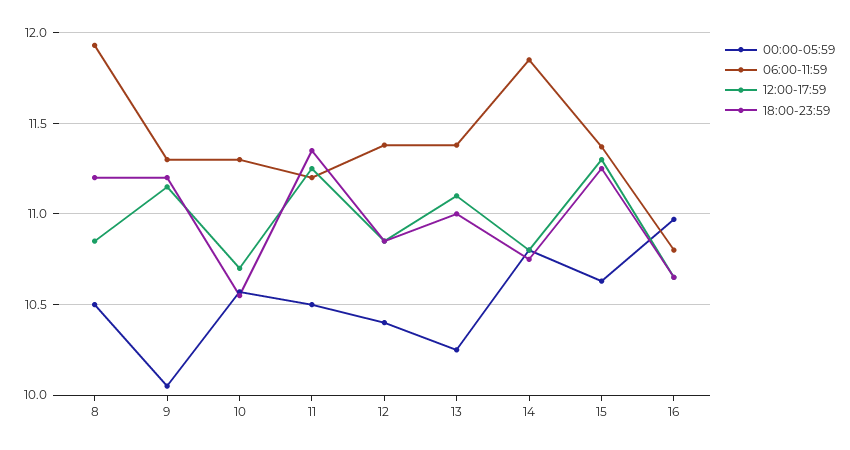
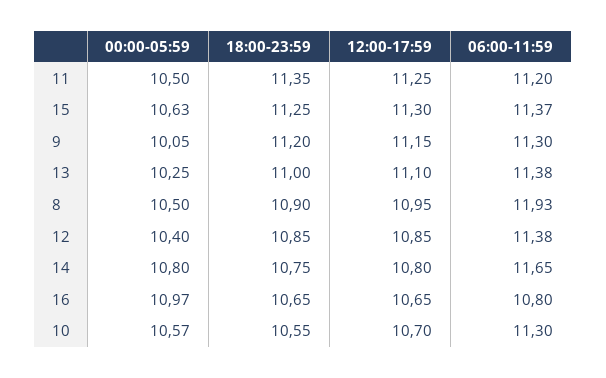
12:00-17:59, 8: 10.85 -> 10.95
18:00-23:59, 8: 11.2 -> 10.9
06:00-11:59, 14: 11.85 -> 11.65

